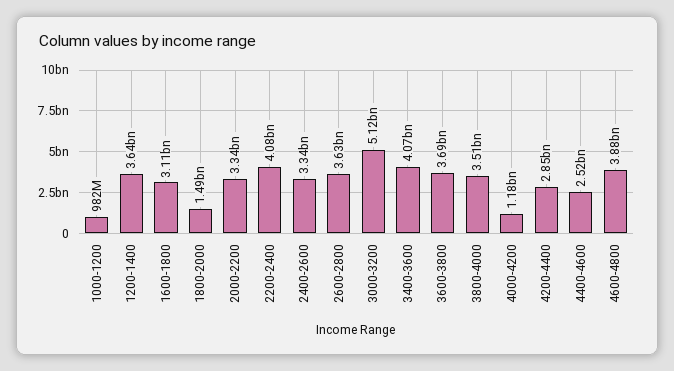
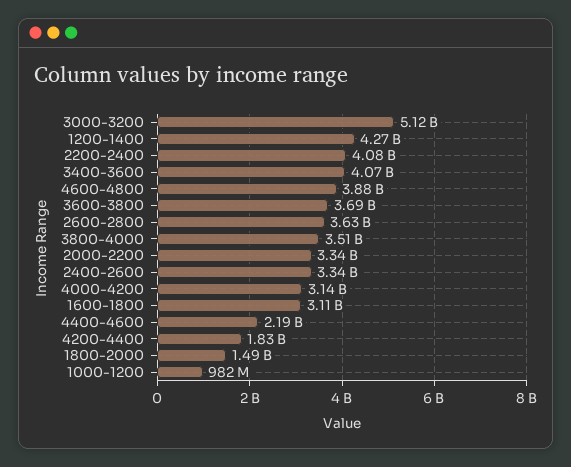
1200-1400: 3640000000 -> 4270000000
4000-4200: 1180000000 -> 3140000000
4200-4400: 2850000000 -> 1830000000
4400-4600: 2520000000 -> 2190000000

